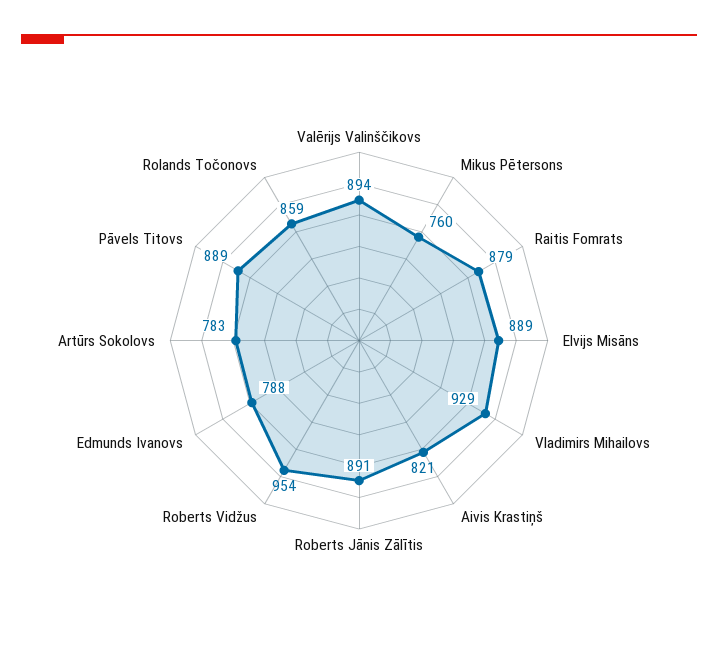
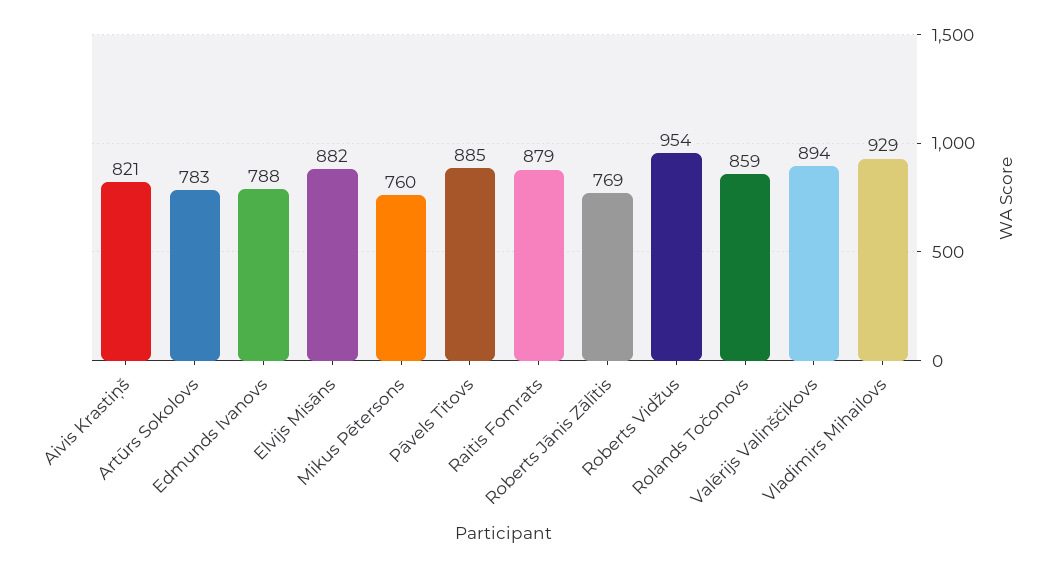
Elvijs Misāns: 889 -> 882
Roberts Jānis Zālītis: 891 -> 769
Pāvels Titovs: 889 -> 885

